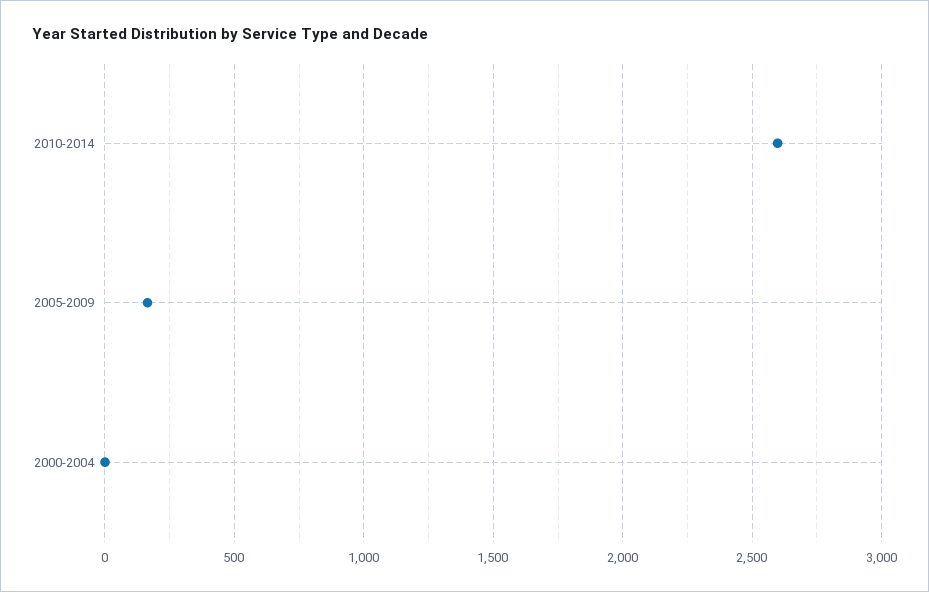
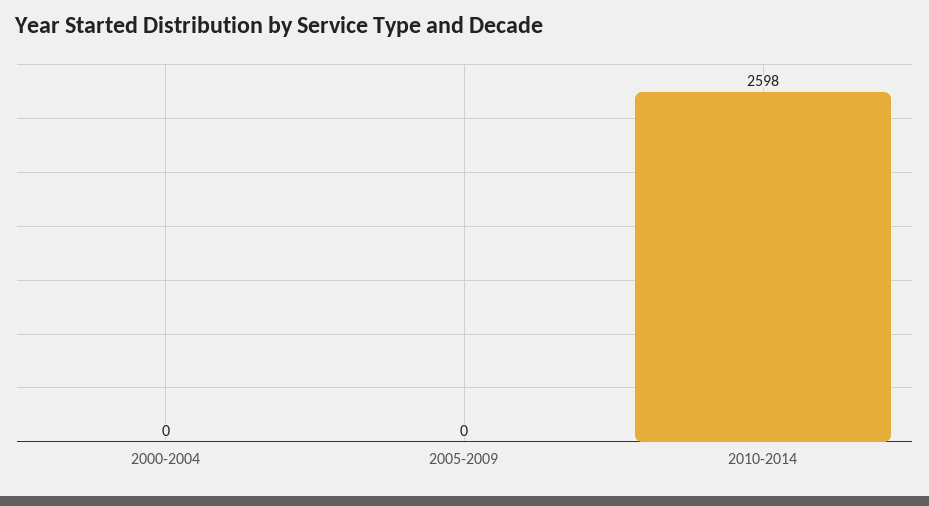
2005-2009: 150 -> 0

